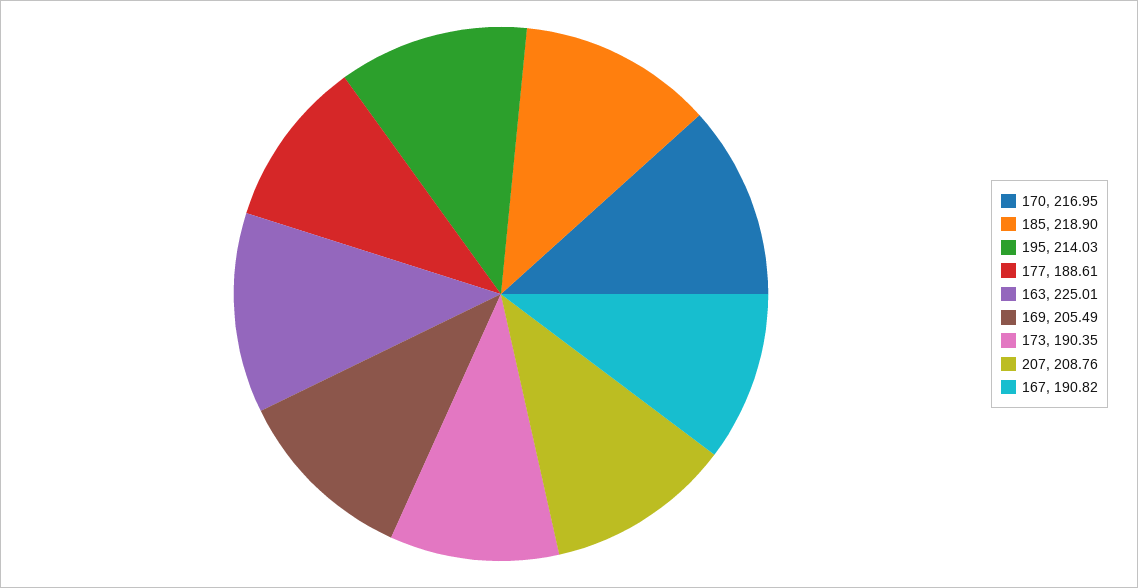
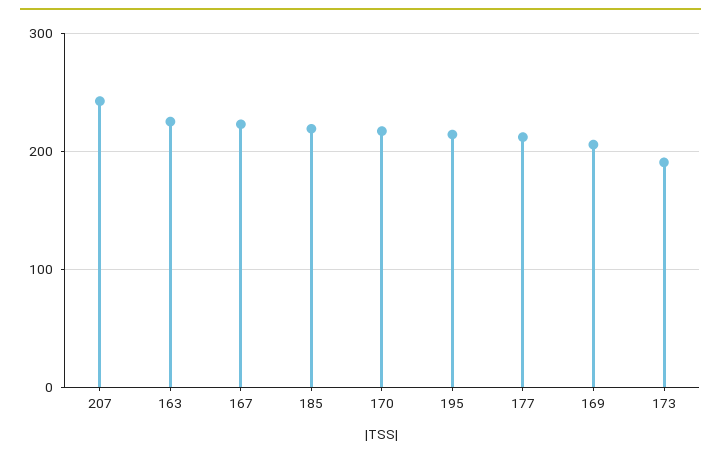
177: 188.61 -> 210
207: 208.76 -> 240
167: 190.82 -> 220

